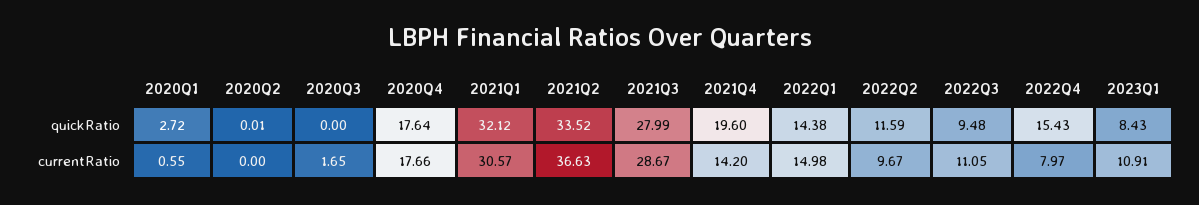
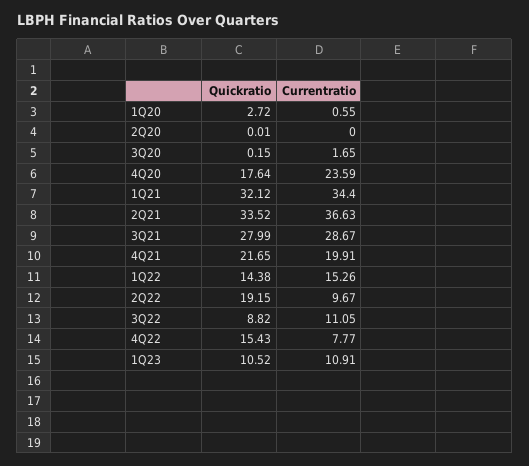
2020Q3, quickRatio: 0 -> 0.15
2021Q4, quickRatio: 19.6 -> 21.65
2022Q2, quickRatio: 11.59 -> 19.15
2022Q3, quickRatio: 9.48 -> 8.82
2023Q1, quickRatio: 8.43 -> 10.52
2020Q4, currentRatio: 17.66 -> 23.59
2021Q1, currentRatio: 30.57 -> 34.4
2021Q4, currentRatio: 14.2 -> 19.91
2022Q1, currentRatio: 14.98 -> 15.26
2022Q4, currentRatio: 7.97 -> 7.77

